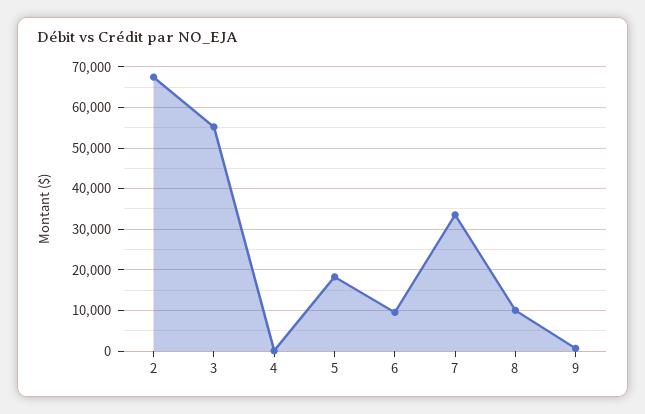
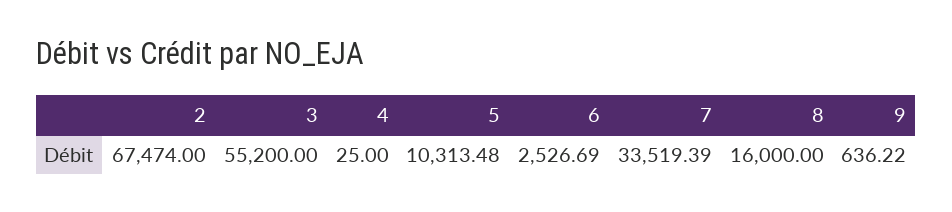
5: 18000 -> 10313.48
6: 10000 -> 2526.69
8: 10000 -> 16000

